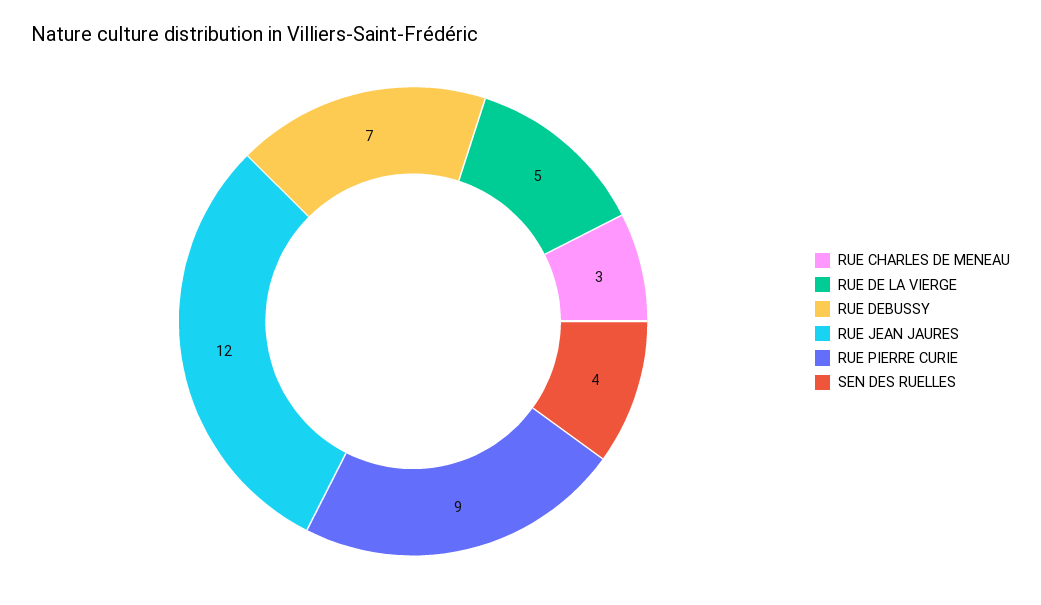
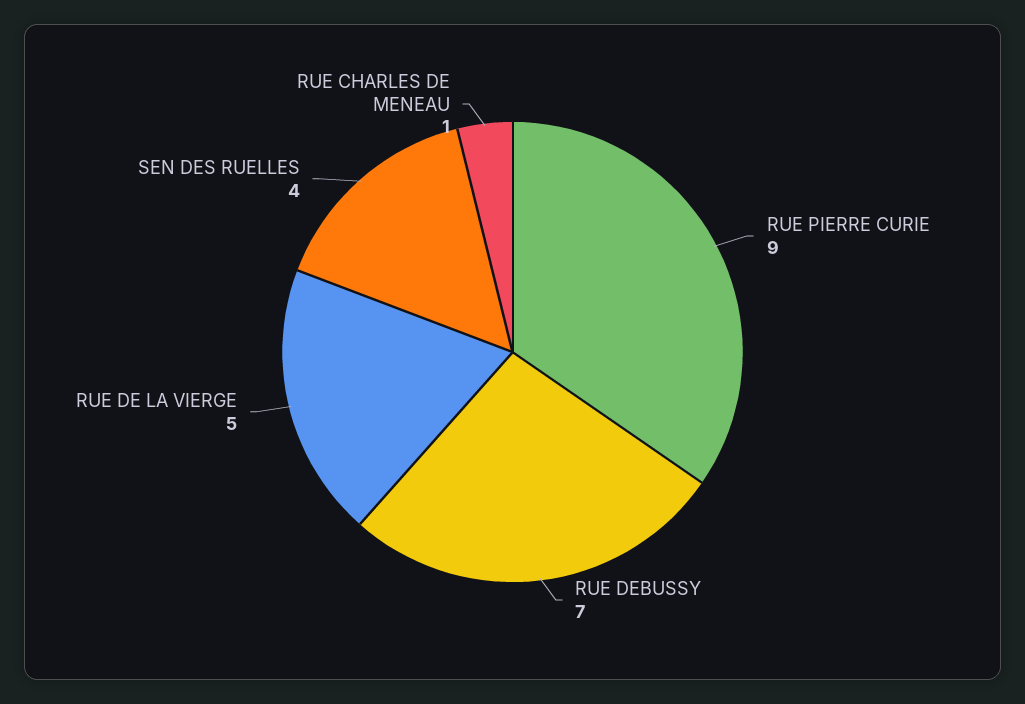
RUE CHARLES DE MENEAU: 3 -> 1
RUE JEAN JAURES: 12 -> none

